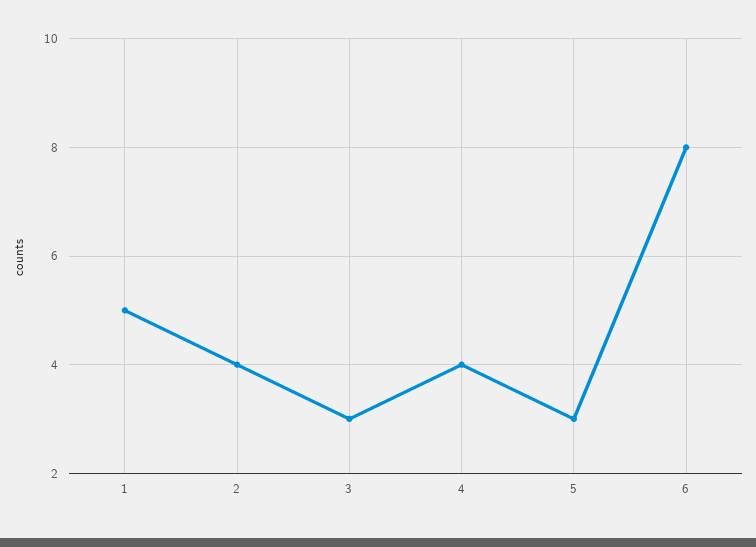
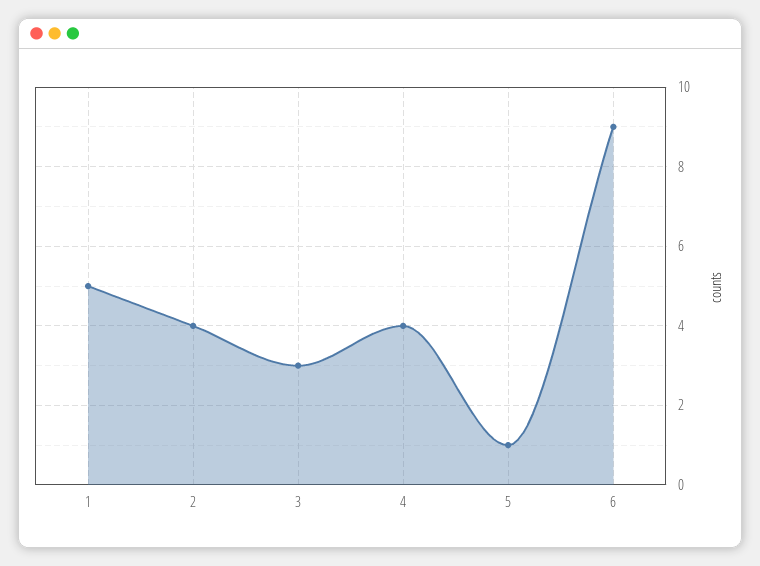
5: 3 -> 1
6: 8 -> 9

